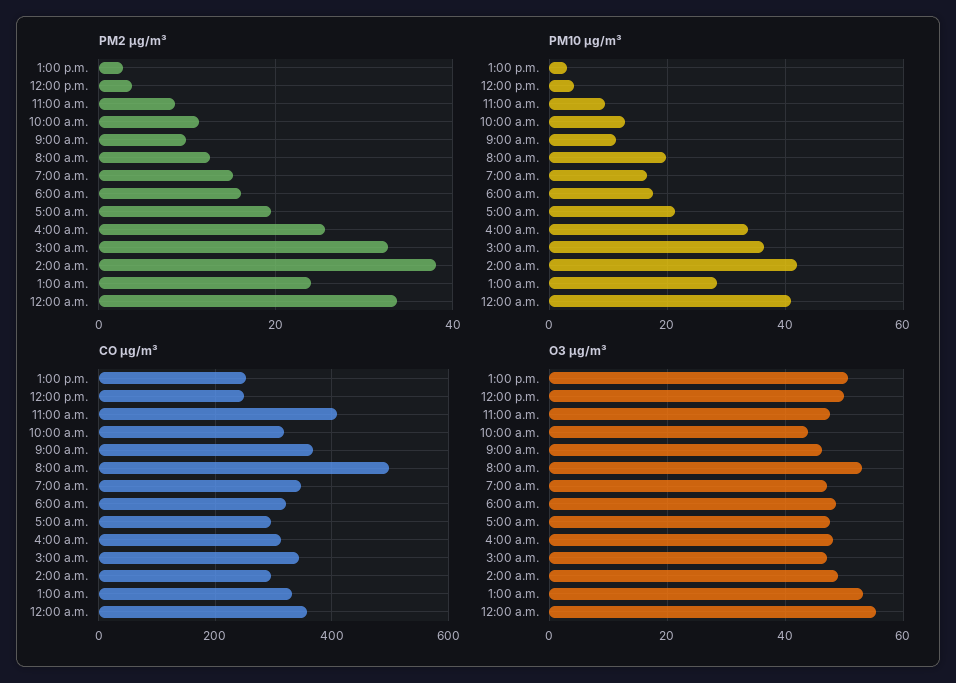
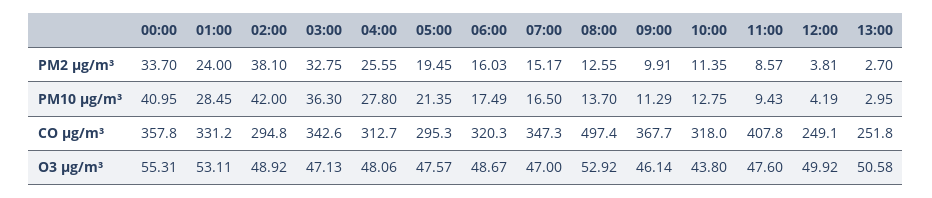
PM10 µg/m³, 8:00 a.m.: 20 -> 13.7
PM10 µg/m³, 4:00 a.m.: 34 -> 27.8

